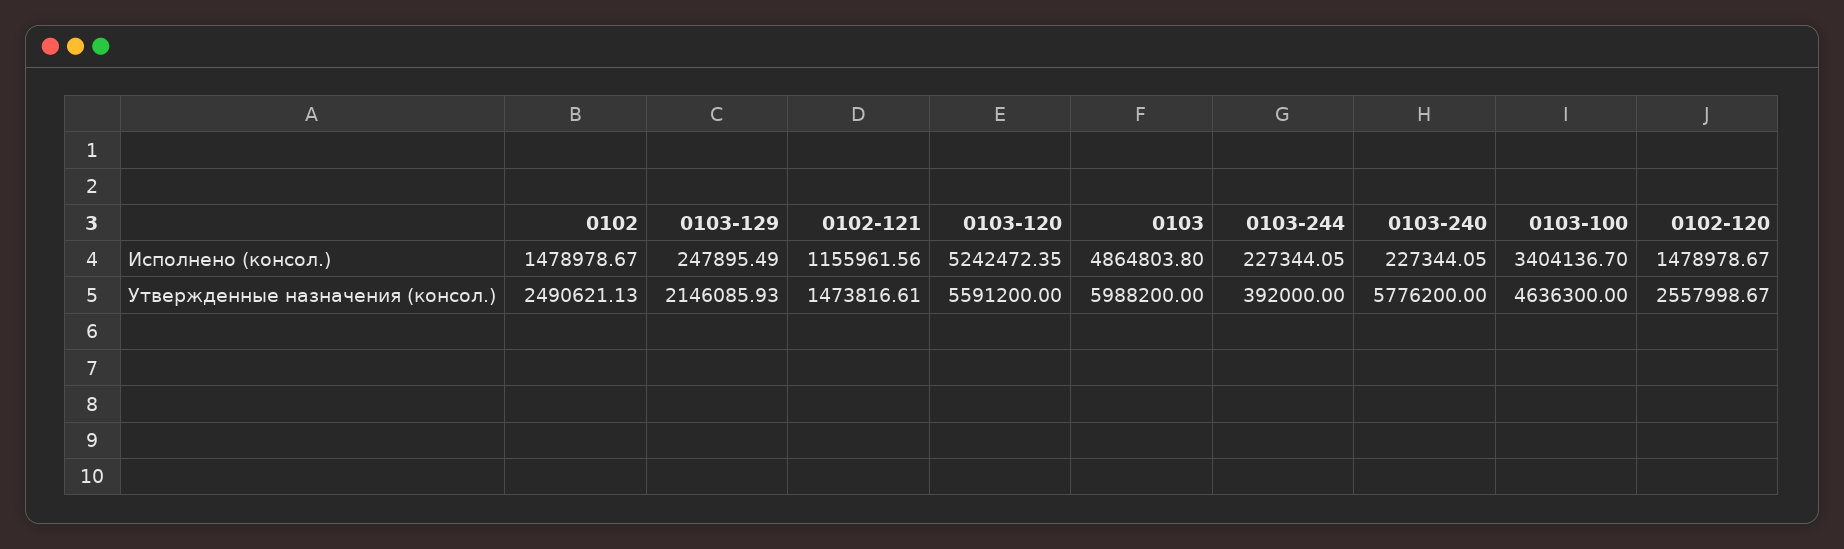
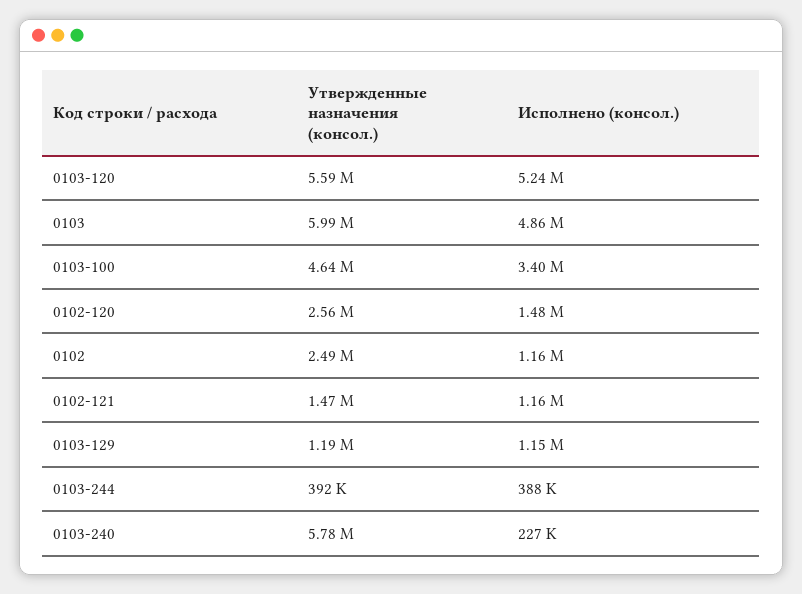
0102, Исполнено (консол.): 1478978.67 -> 1160000
0103-129, Исполнено (консол.): 247895.49 -> 1150000
0103-244, Исполнено (консол.): 227344.05 -> 388000
0103-129, Утвержденные назначения (консол.): 2146085.93 -> 1190000

